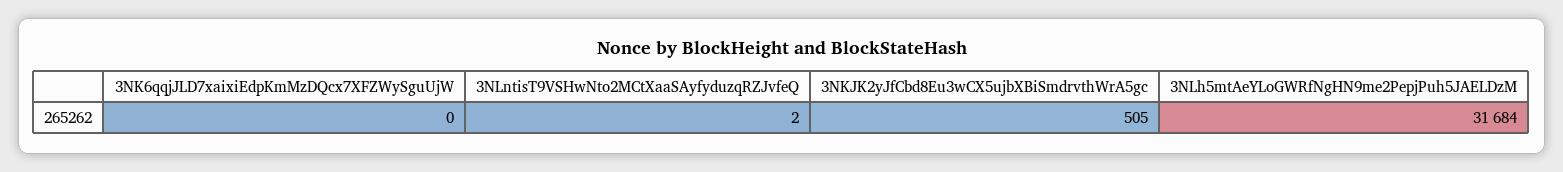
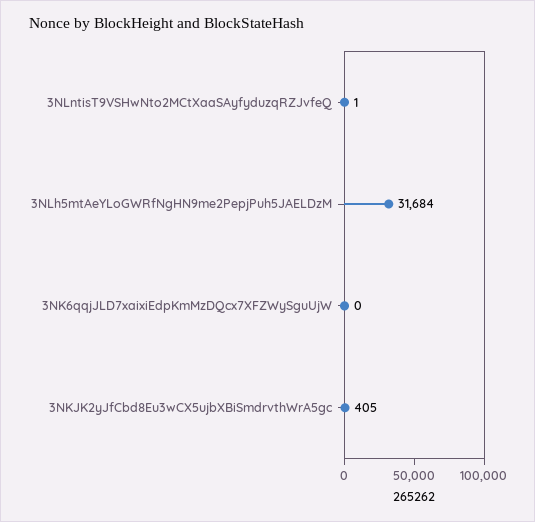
3NLntisT9VSHwNto2MCtXaaSAyfyduzqRZJvfeQ: 2 -> 1
3NKJK2yJfCbd8Eu3wCX5ujbXBiSmdrvthWrA5gc: 505 -> 405

